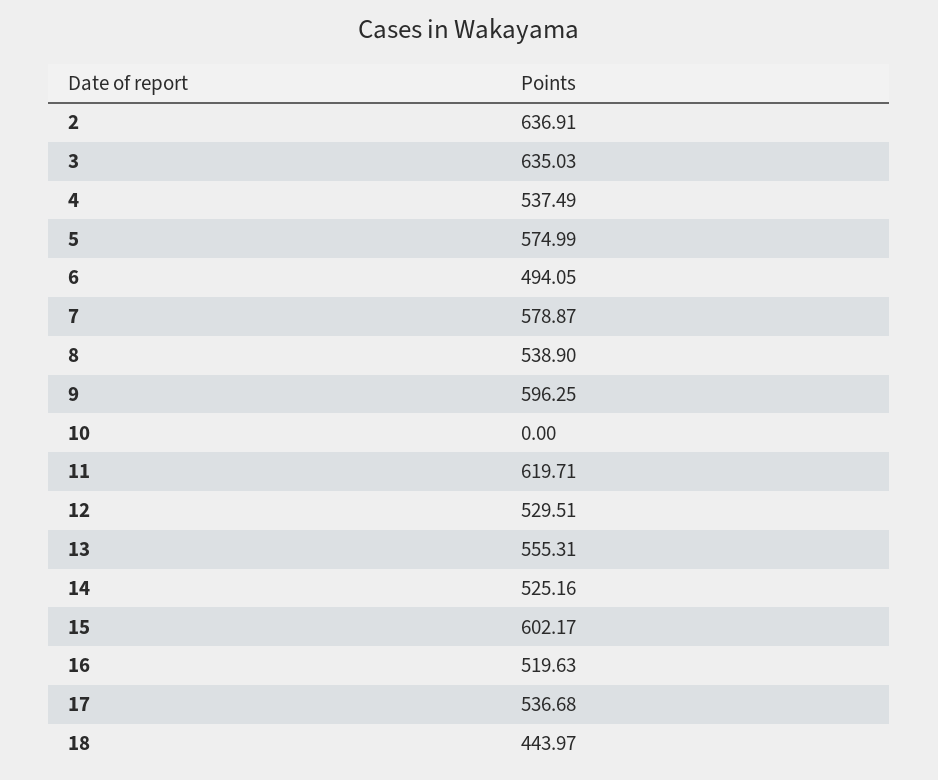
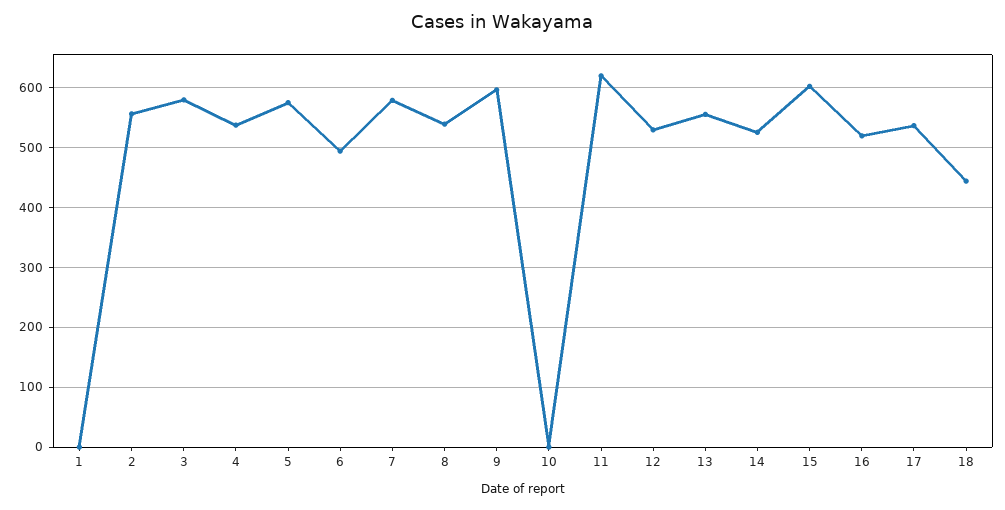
2: 636.91 -> 560
3: 635.03 -> 580
1: none -> 0

